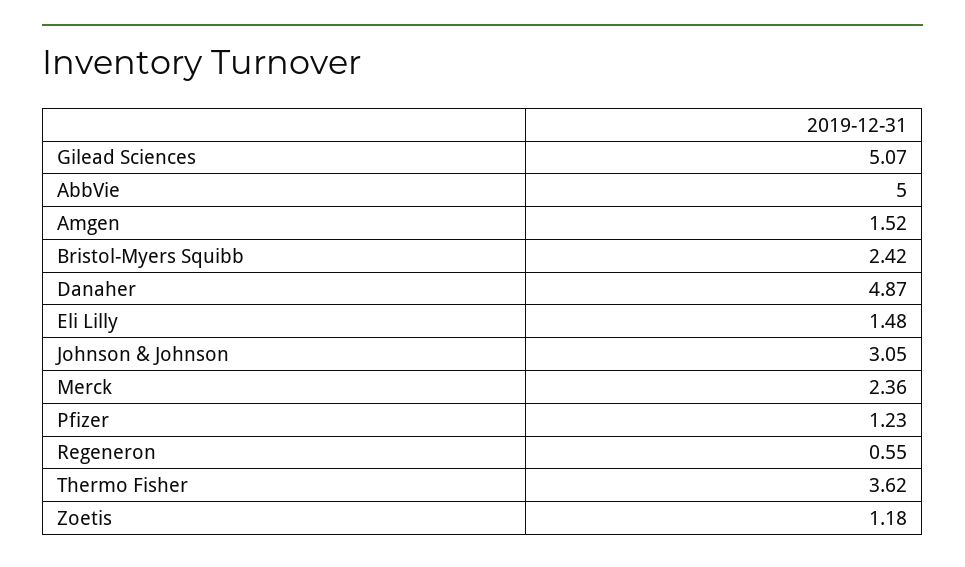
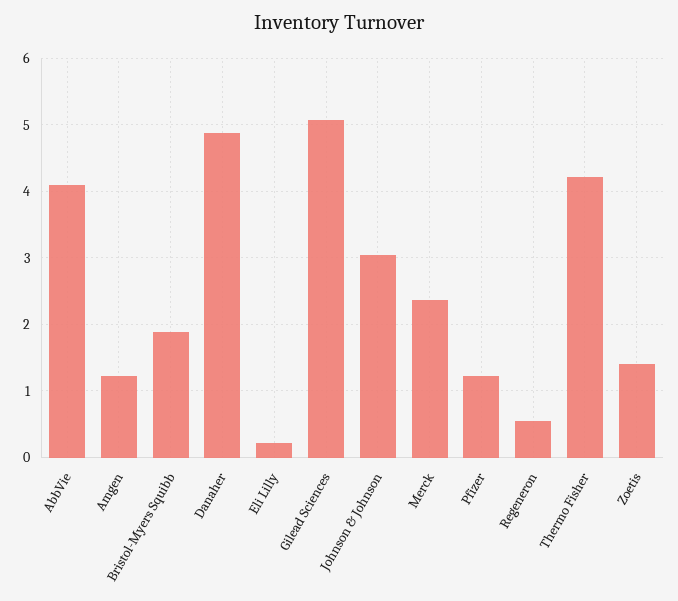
AbbVie: 5 -> 4.1
Amgen: 1.52 -> 1.2
Bristol-Myers Squibb: 2.42 -> 1.9
Eli Lilly: 1.48 -> 0.2
Thermo Fisher: 3.62 -> 4.2
Zoetis: 1.18 -> 1.4

